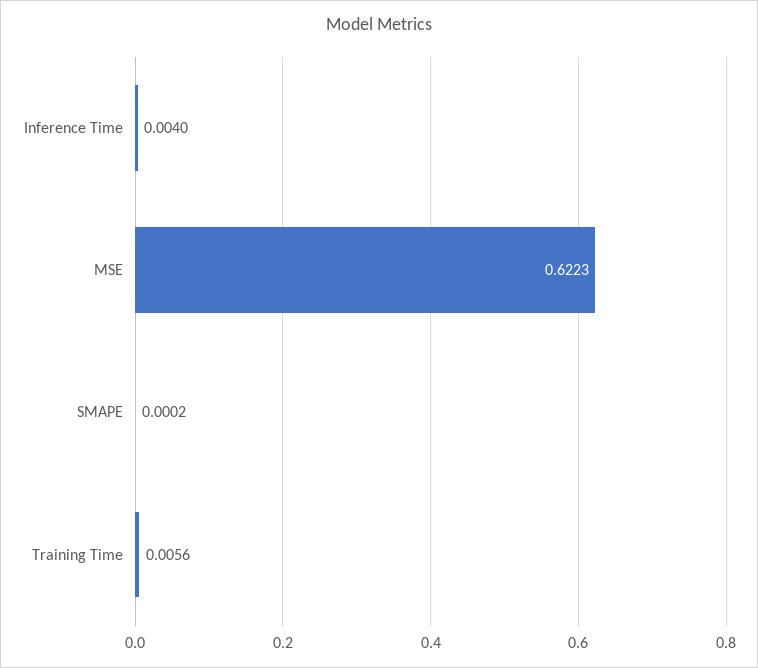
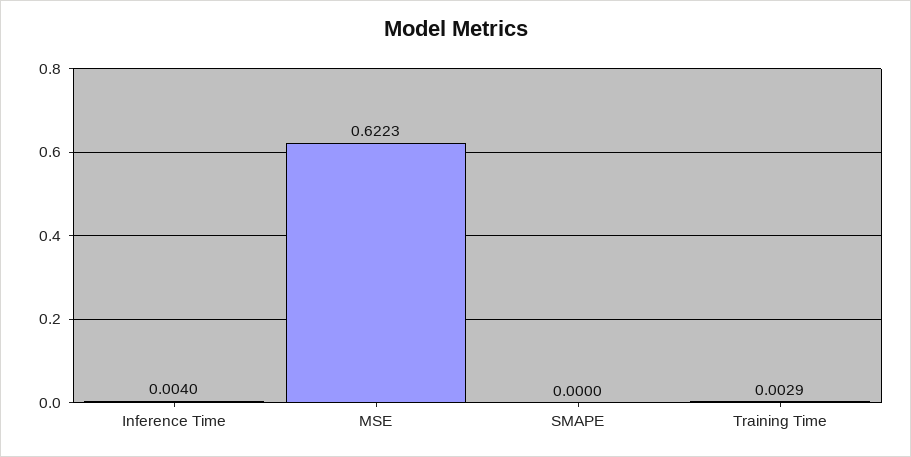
SMAPE: 0.0002 -> 0
Training Time: 0.0056 -> 0.0029

